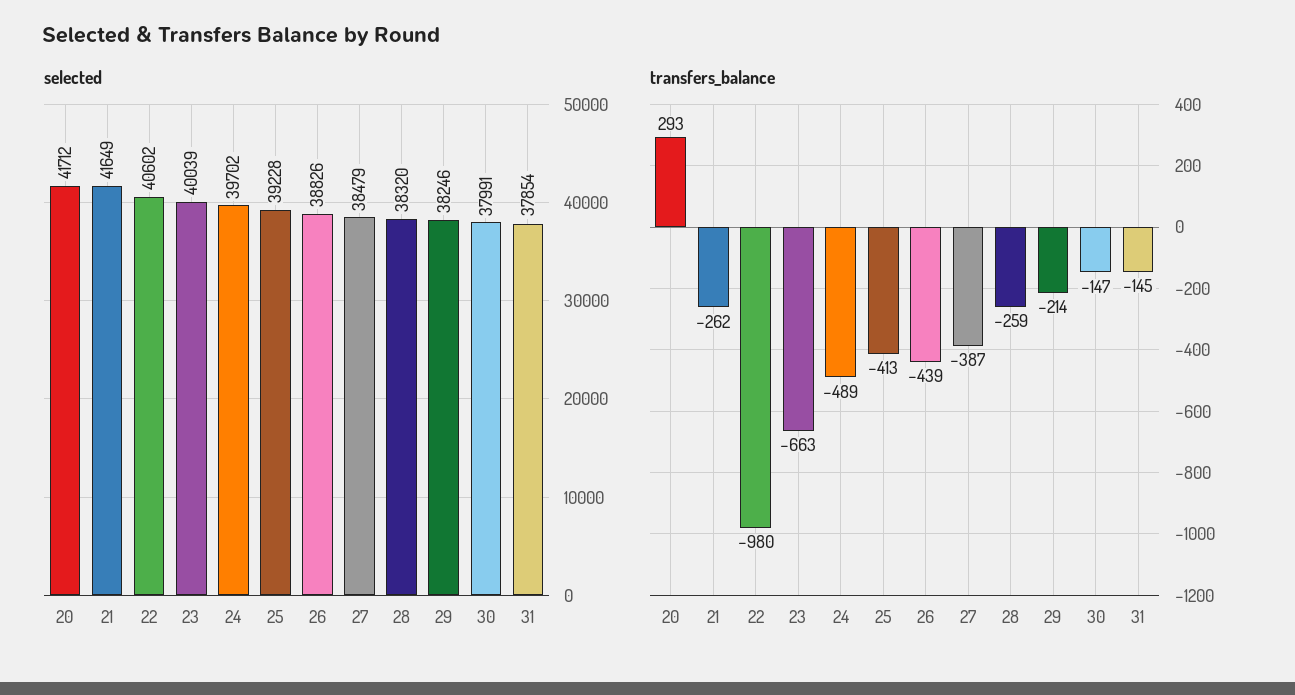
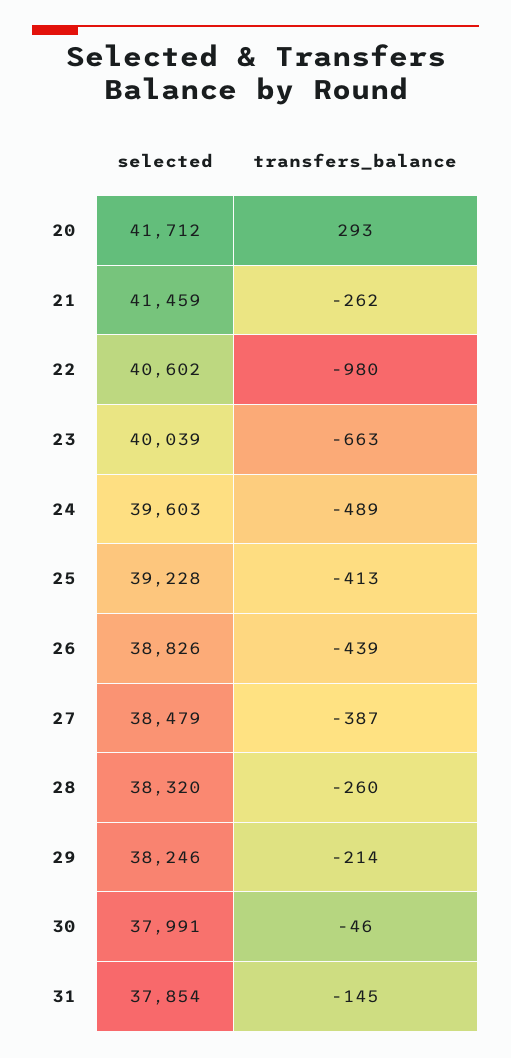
selected, 21: 41649 -> 41459
selected, 24: 39702 -> 39603
transfers_balance, 28: -259 -> -260
transfers_balance, 30: -147 -> -46

